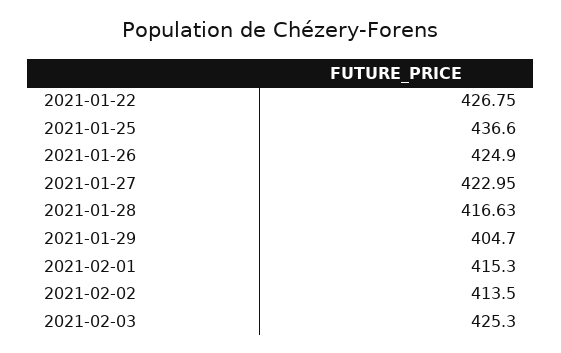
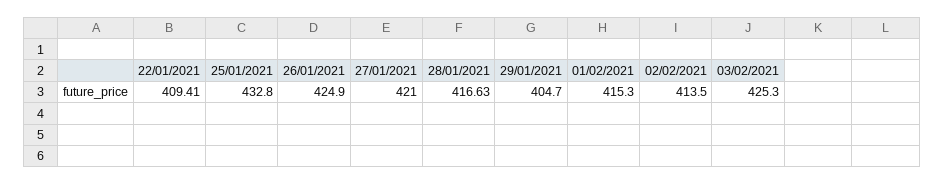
2021-01-22: 426.75 -> 409.41
2021-01-25: 436.6 -> 432.8
2021-01-27: 422.95 -> 421

